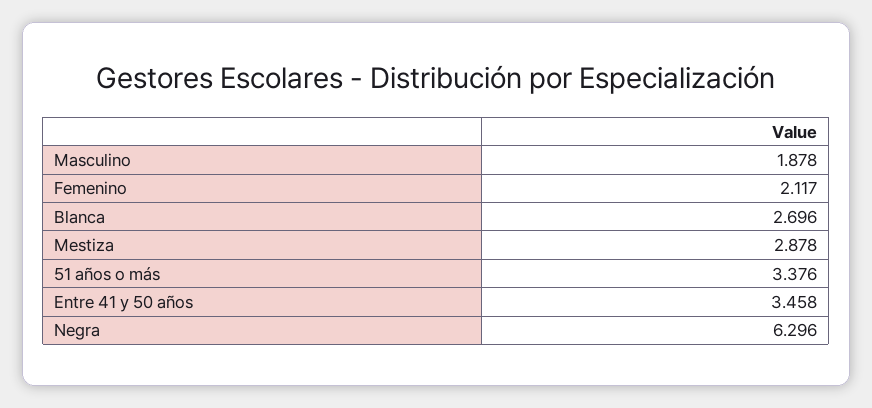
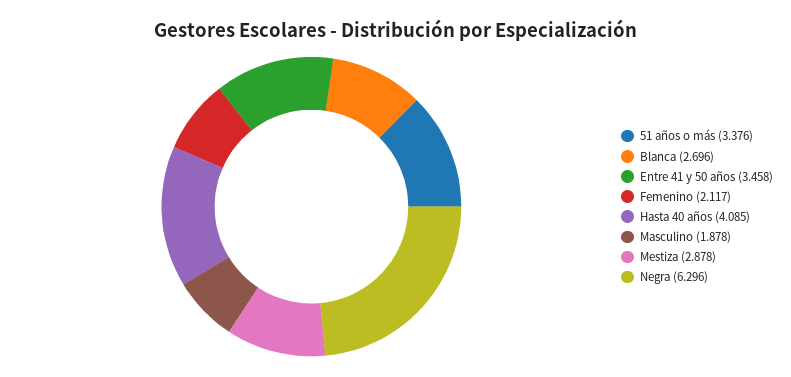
Hasta 40 años: none -> 4.085

